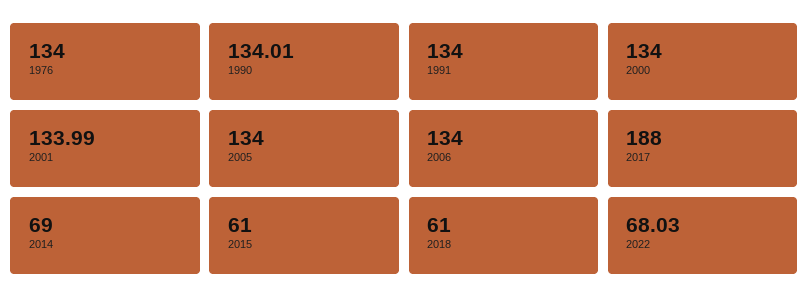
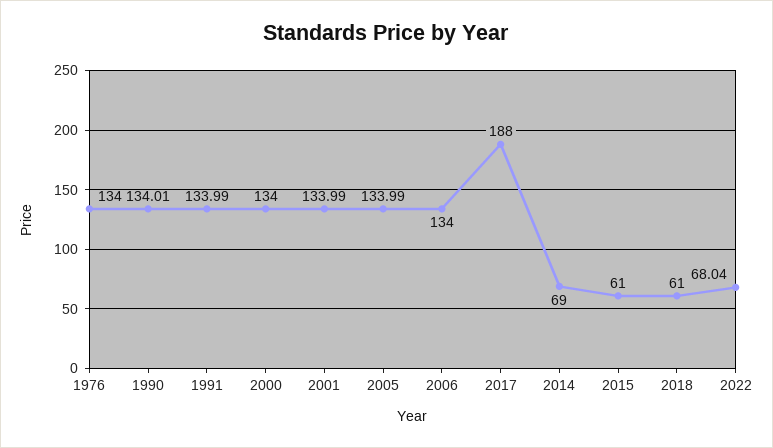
1991: 134 -> 133.99
2005: 134 -> 133.99
2022: 68.03 -> 68.04

